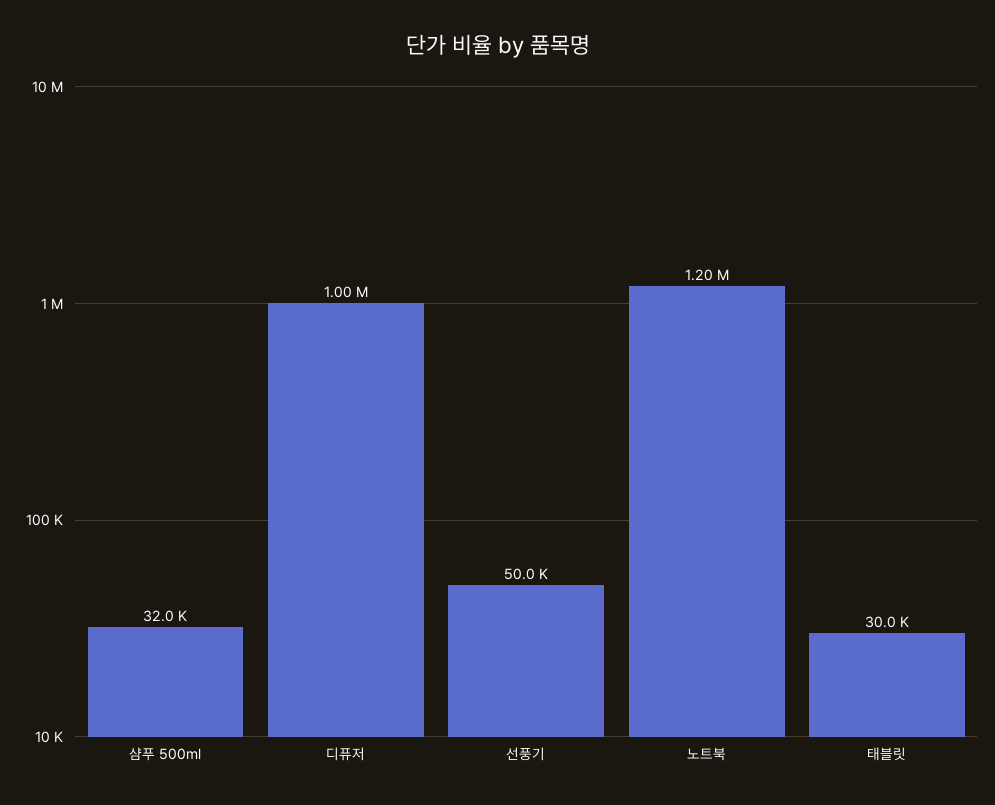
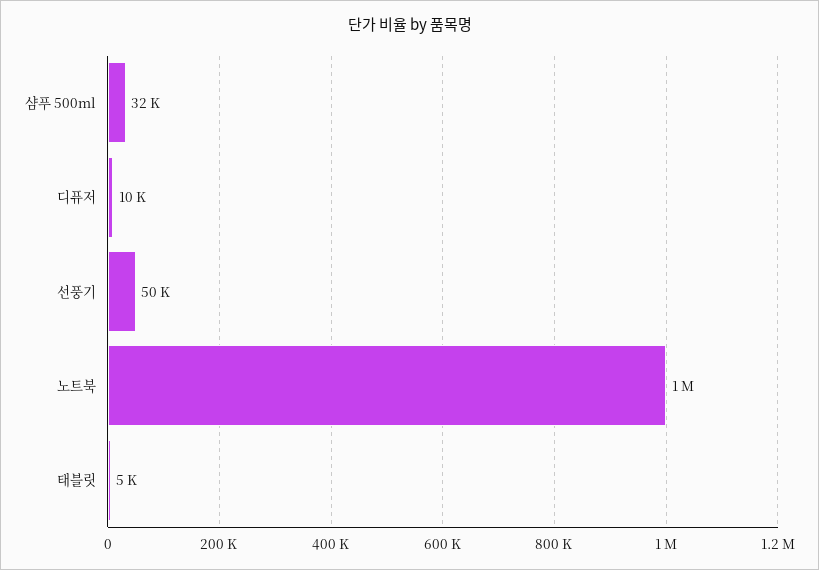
디퓨저: 1000000 -> 10000
노트북: 1200000 -> 1000000
태블릿: 30000 -> 5000

